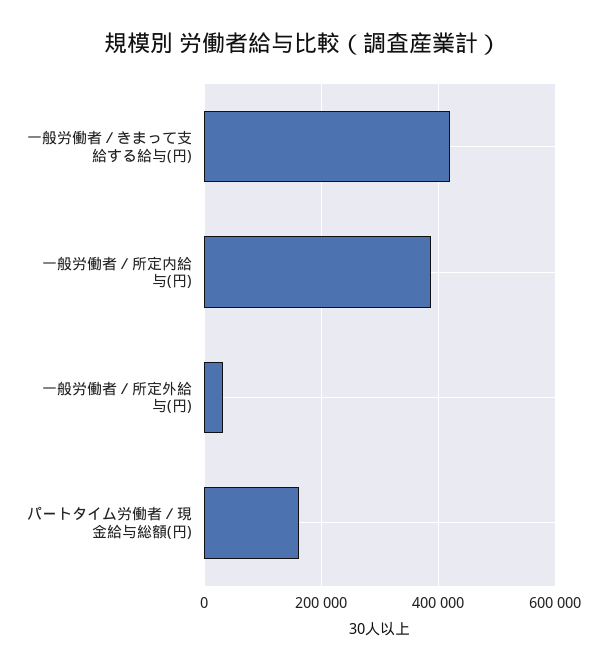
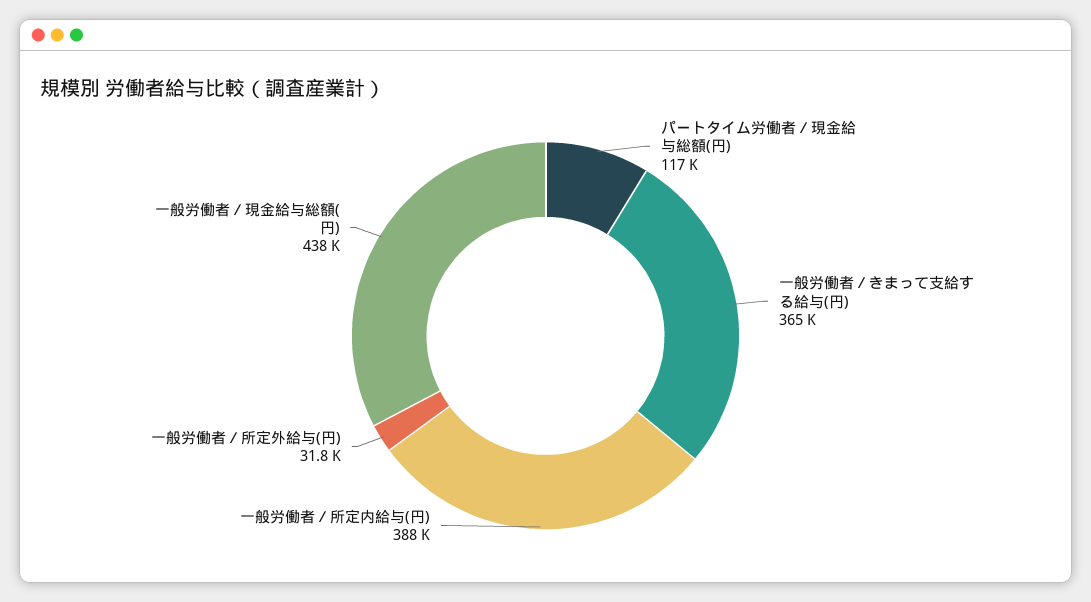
一般労働者／きまって支給する給与(円): 420000 -> 365000
パートタイム労働者／現金給与総額(円): 160000 -> 117000
一般労働者／現金給与総額(円): none -> 438000

